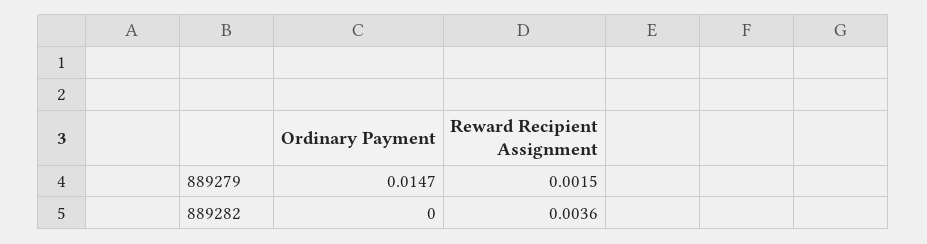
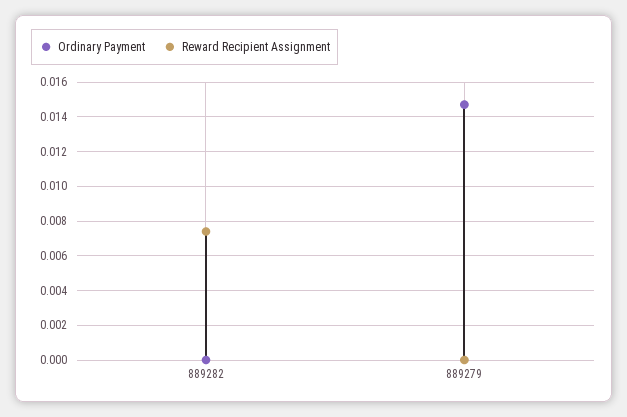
Reward Recipient Assignment, 889279: 0.0015 -> 0
Reward Recipient Assignment, 889282: 0.0036 -> 0.0075

